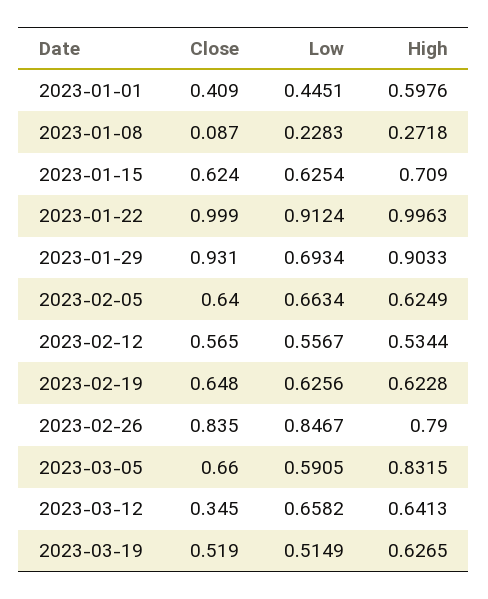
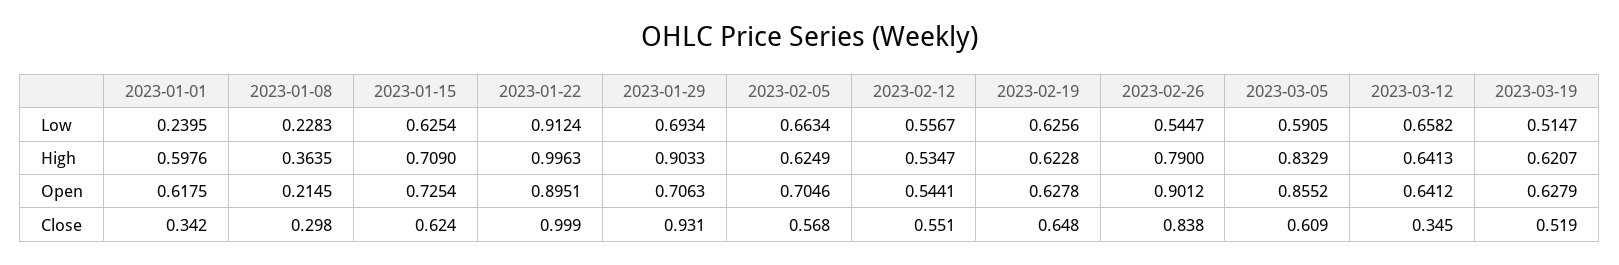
Close, 2023-01-01: 0.409 -> 0.342
Low, 2023-01-01: 0.4451 -> 0.2395
Close, 2023-01-08: 0.087 -> 0.298
High, 2023-01-08: 0.2718 -> 0.3635
Close, 2023-02-05: 0.64 -> 0.568
Close, 2023-02-12: 0.565 -> 0.551
High, 2023-02-12: 0.5344 -> 0.5347
Close, 2023-02-26: 0.835 -> 0.838
Low, 2023-02-26: 0.8467 -> 0.5447
Close, 2023-03-05: 0.66 -> 0.609
High, 2023-03-05: 0.8315 -> 0.8329
Low, 2023-03-19: 0.5149 -> 0.5147
High, 2023-03-19: 0.6265 -> 0.6207
Open, 2023-01-01: none -> 0.6175
Open, 2023-01-08: none -> 0.2145
Open, 2023-01-15: none -> 0.7254
Open, 2023-01-22: none -> 0.8951
Open, 2023-01-29: none -> 0.7063
Open, 2023-02-05: none -> 0.7046
Open, 2023-02-12: none -> 0.5441
Open, 2023-02-19: none -> 0.6278
Open, 2023-02-26: none -> 0.9012
Open, 2023-03-05: none -> 0.8552
Open, 2023-03-12: none -> 0.6412
Open, 2023-03-19: none -> 0.6279

